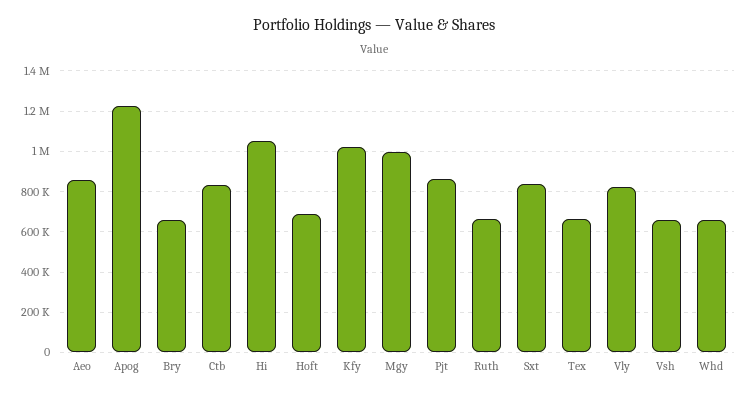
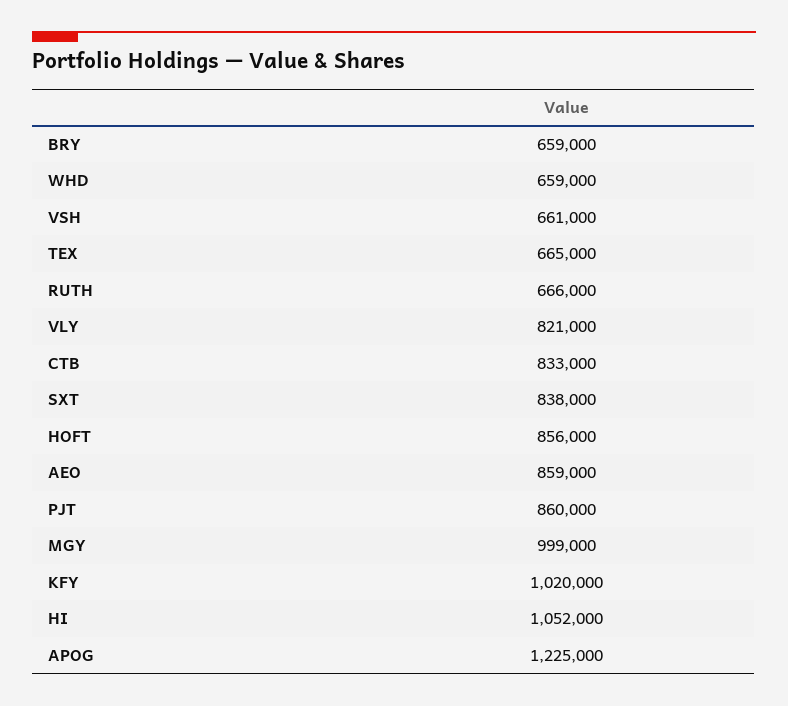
Hoft: 700000 -> 856000

